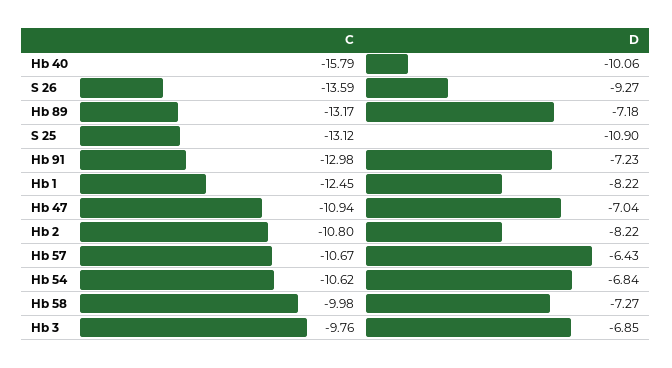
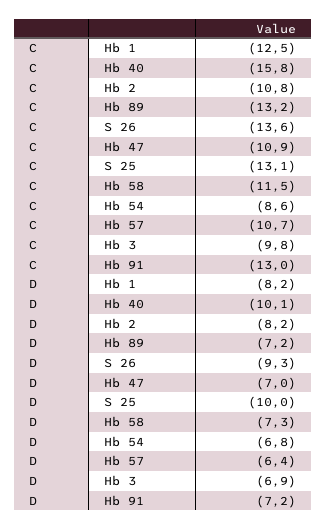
D, S 25: -10.9 -> -10
C, Hb 54: -10.62 -> -8.6
C, Hb 58: -9.98 -> -11.5

